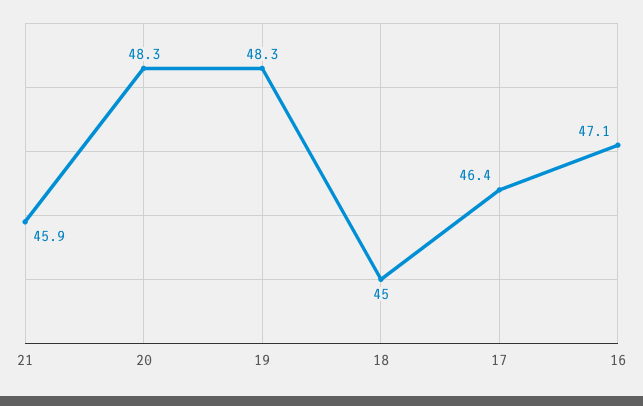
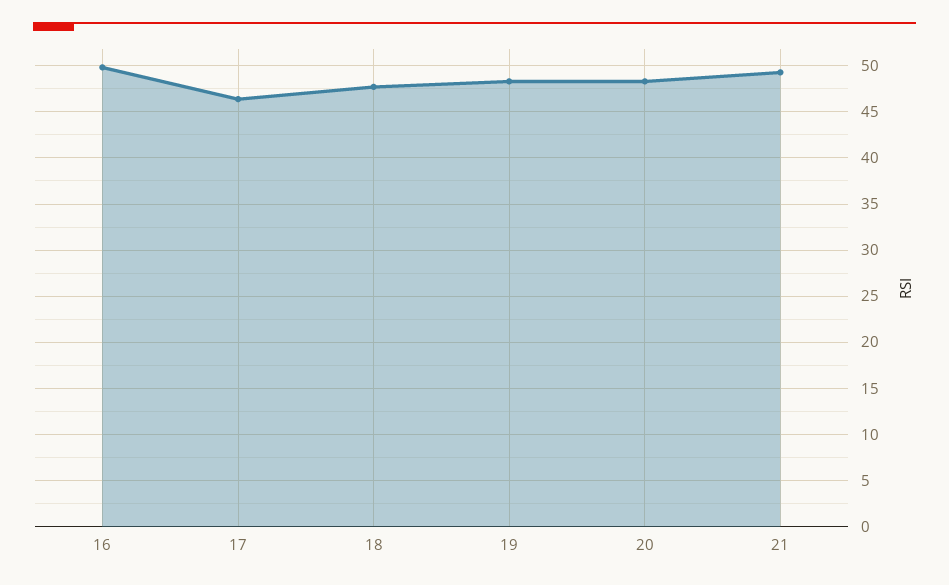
21: 45.9 -> 49
18: 45 -> 48
16: 47.1 -> 50

